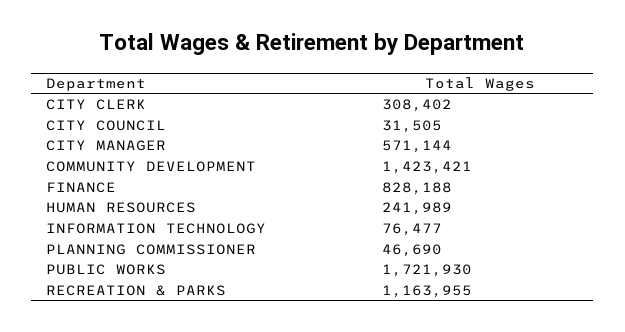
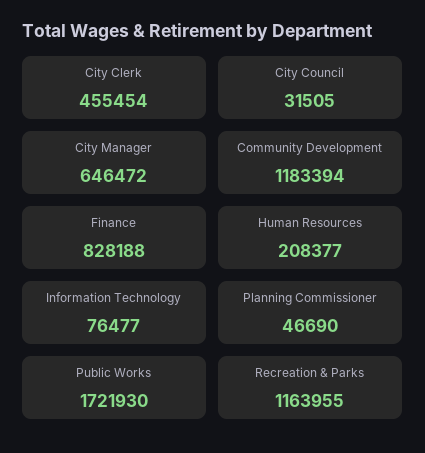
CITY CLERK: 308402 -> 455454
CITY MANAGER: 571144 -> 646472
COMMUNITY DEVELOPMENT: 1423421 -> 1183394
HUMAN RESOURCES: 241989 -> 208377

